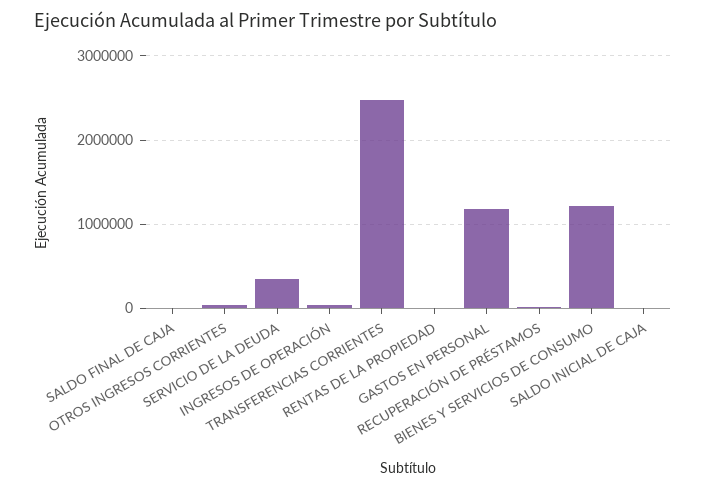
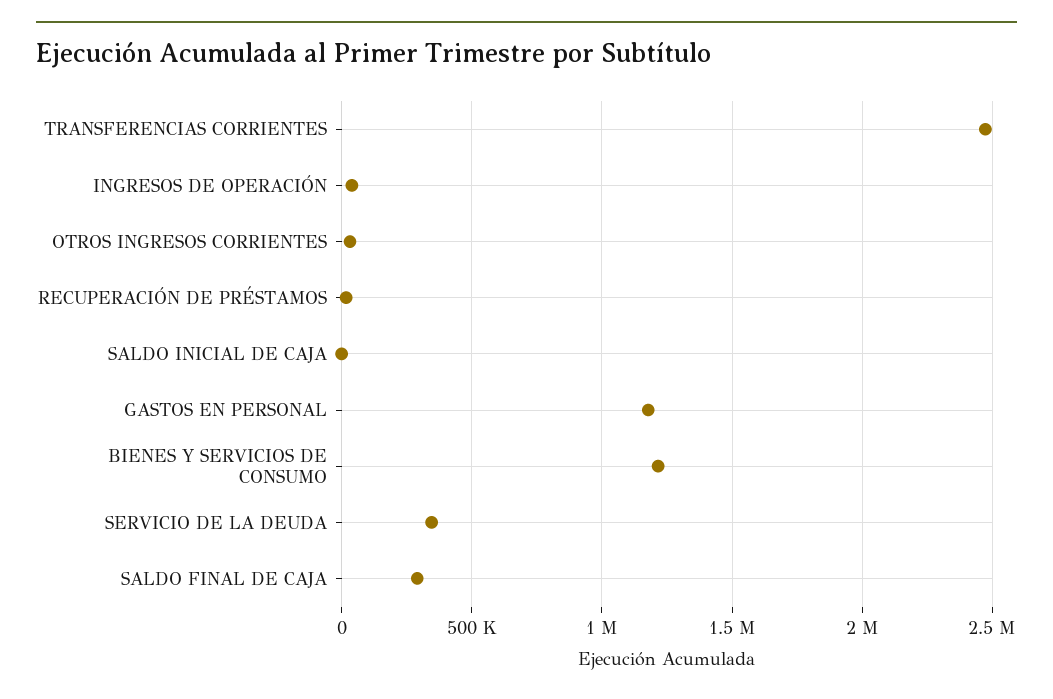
SALDO FINAL DE CAJA: 0 -> 300000
RENTAS DE LA PROPIEDAD: 0 -> none

